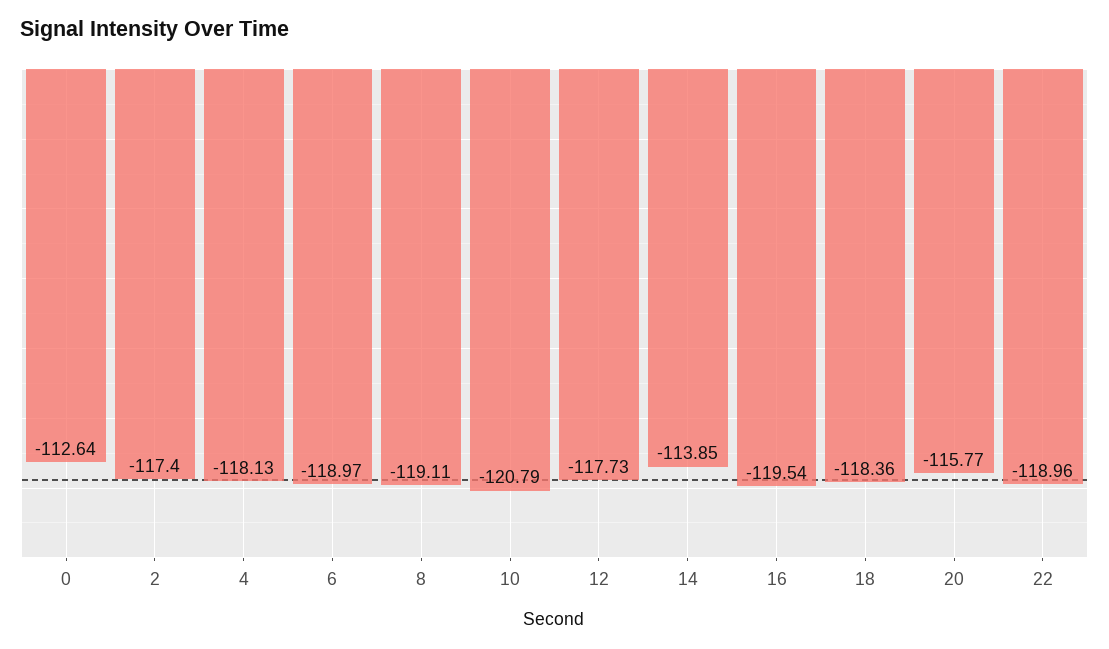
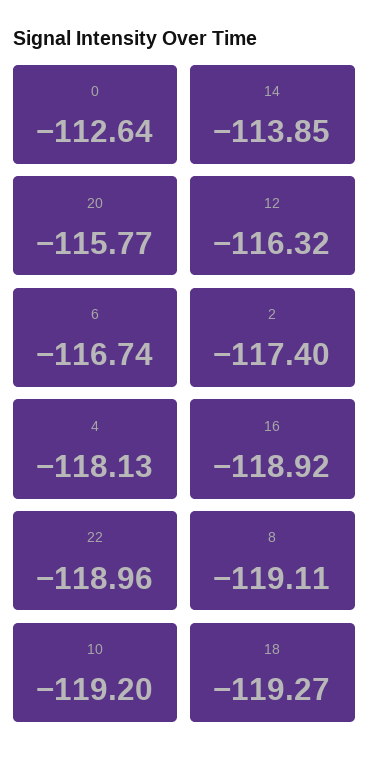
6: -118.97 -> -116.74
10: -120.79 -> -119.2
12: -117.73 -> -116.32
16: -119.54 -> -118.92
18: -118.36 -> -119.27

